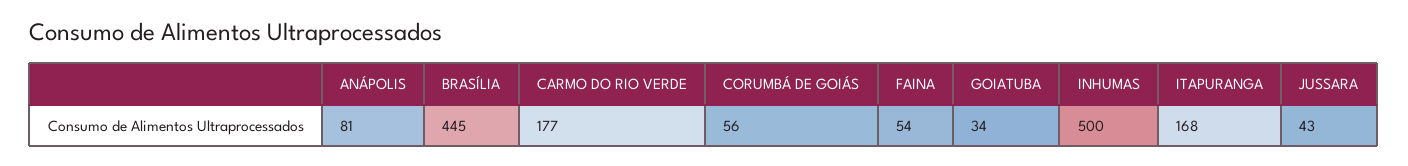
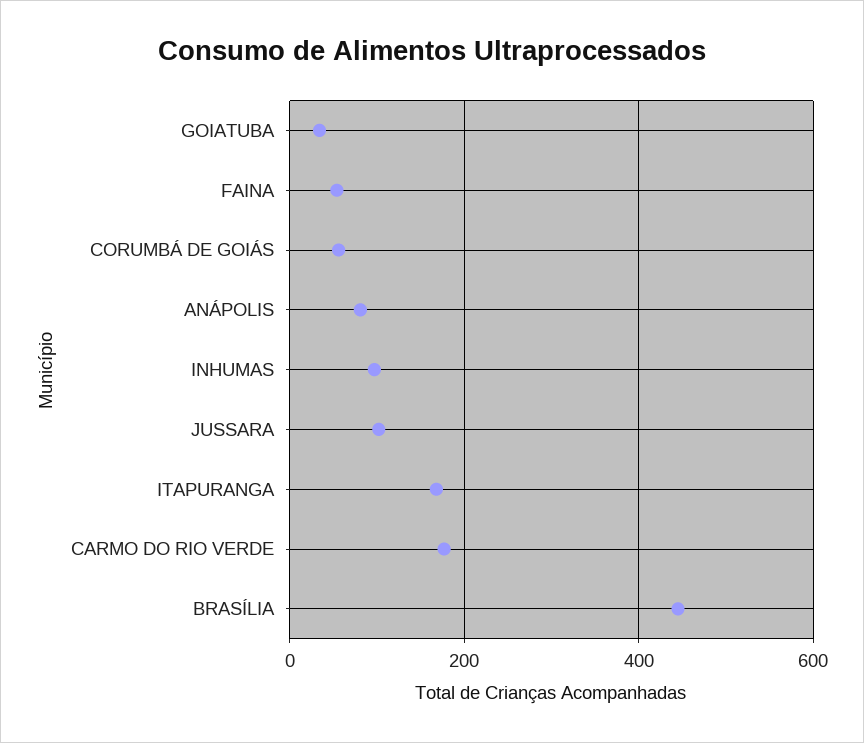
INHUMAS: 500 -> 100
JUSSARA: 43 -> 100

